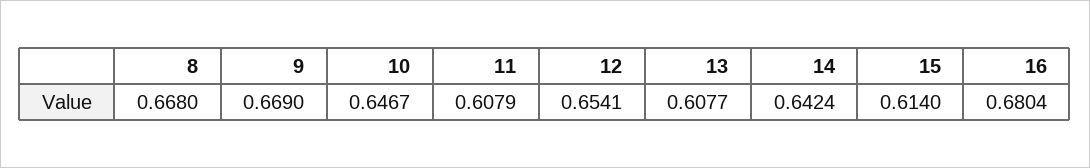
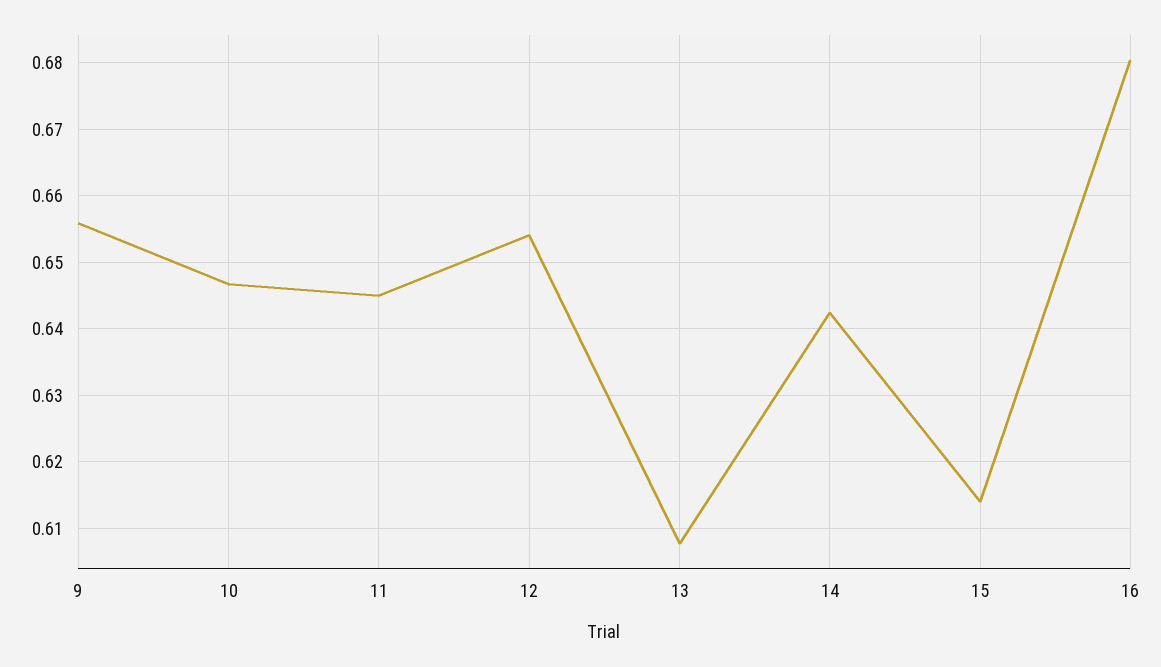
8: 0.668 -> none
9: 0.669 -> 0.656
11: 0.6079 -> 0.645

